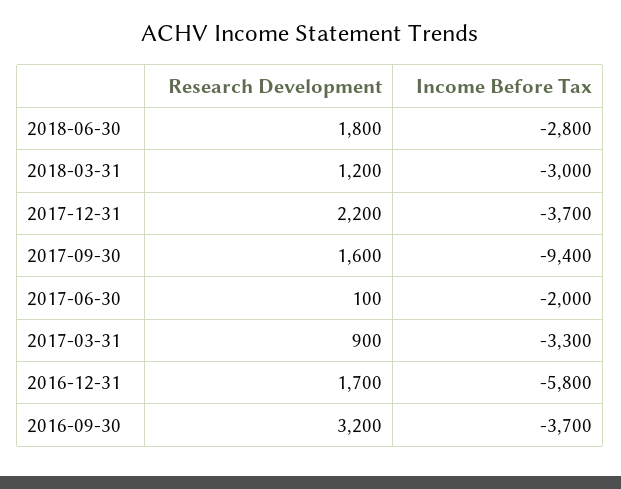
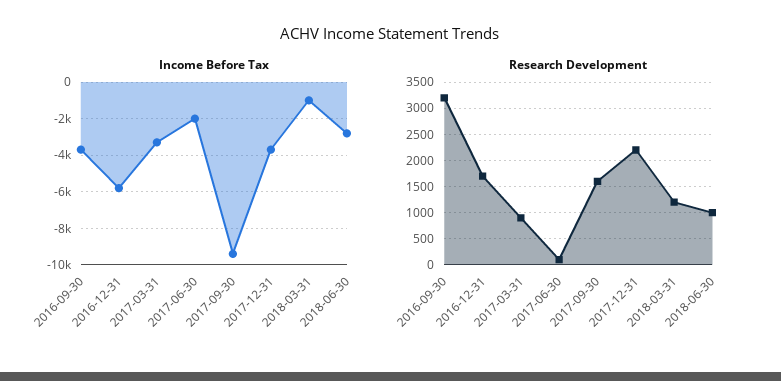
Research Development, 2018-06-30: 1800 -> 1000
Income Before Tax, 2018-03-31: -3000 -> -1000

